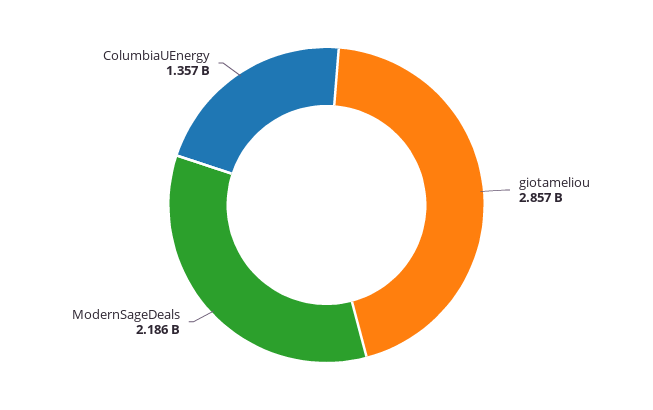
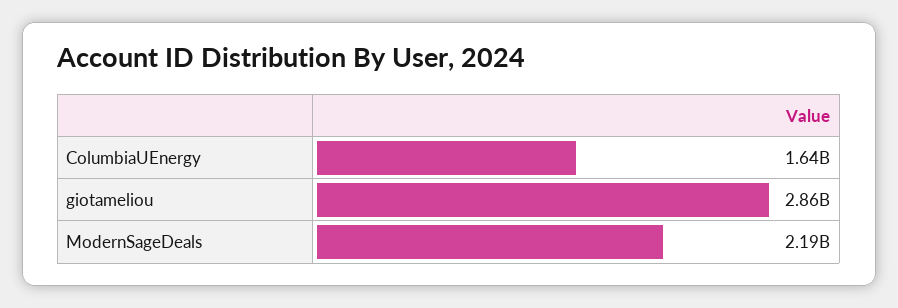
ColumbiaUEnergy: 1357000000 -> 1640000000

